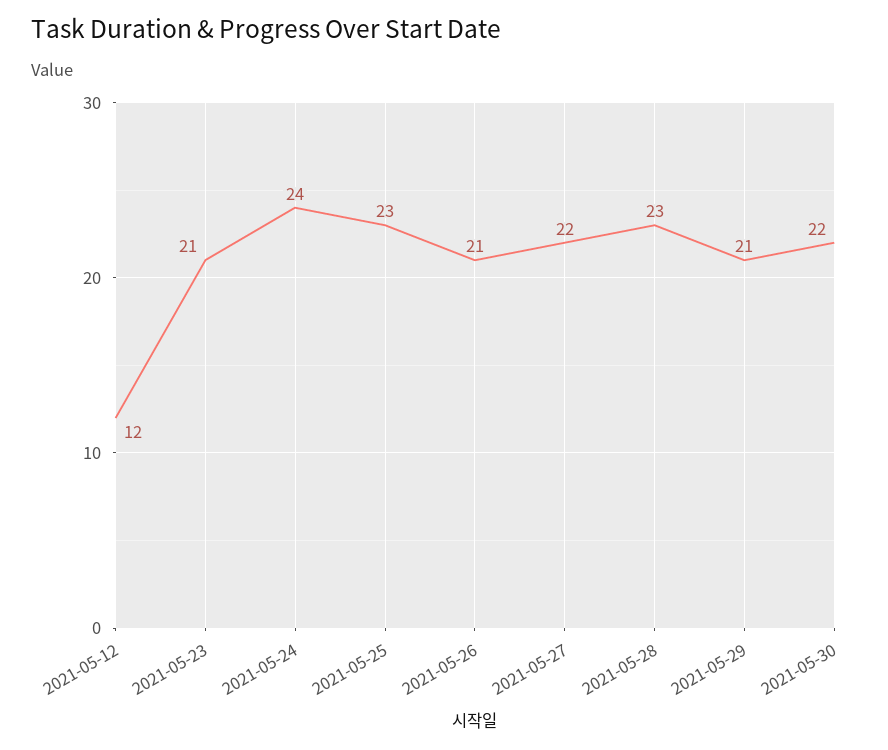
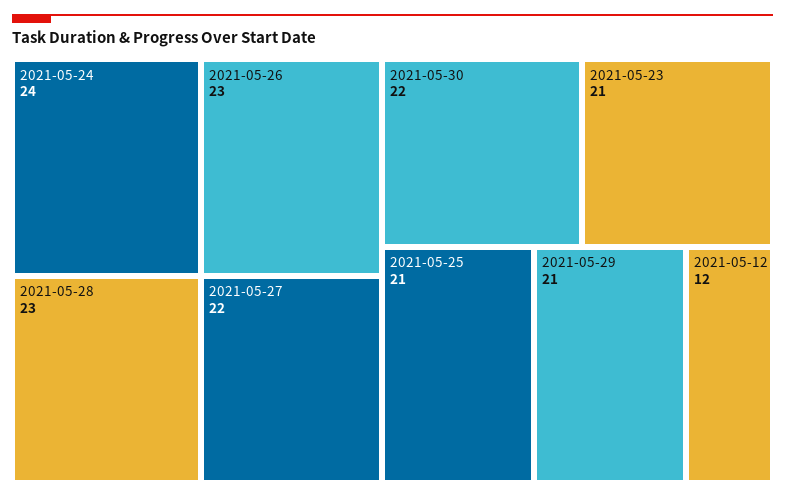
2021-05-25: 23 -> 21
2021-05-26: 21 -> 23

